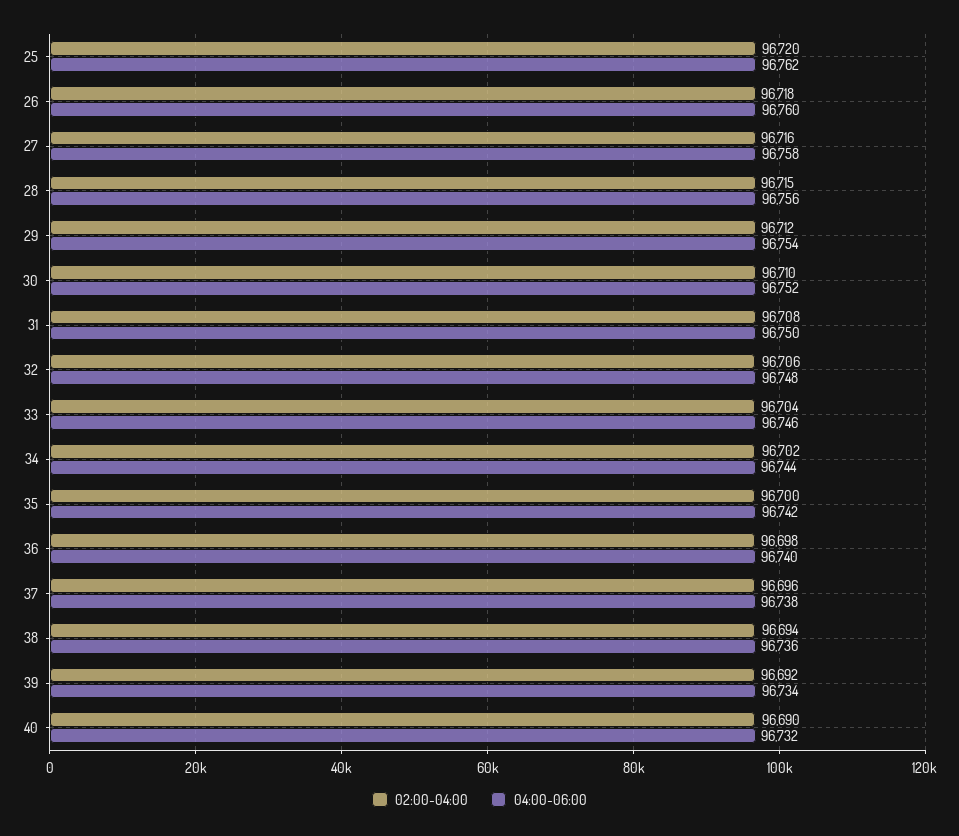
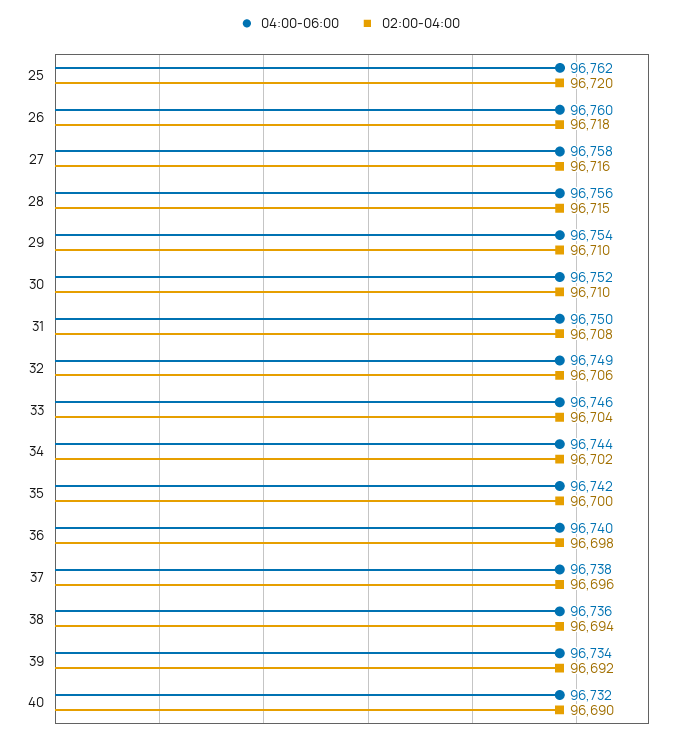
02:00-04:00, 29: 96712 -> 96710
04:00-06:00, 32: 96748 -> 96749

